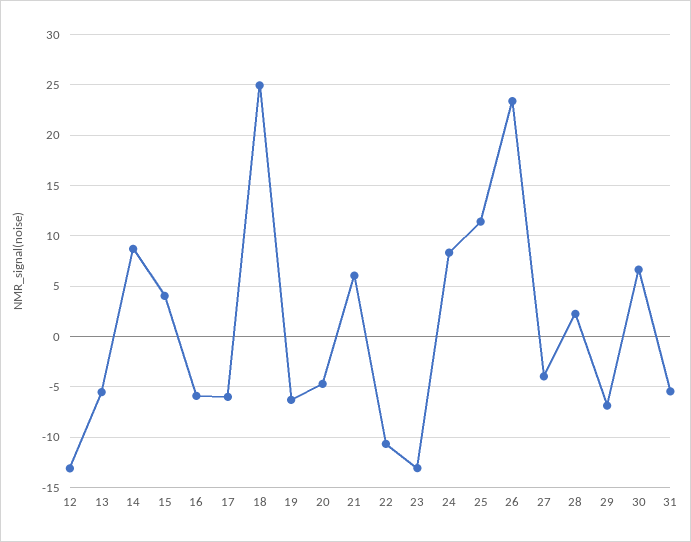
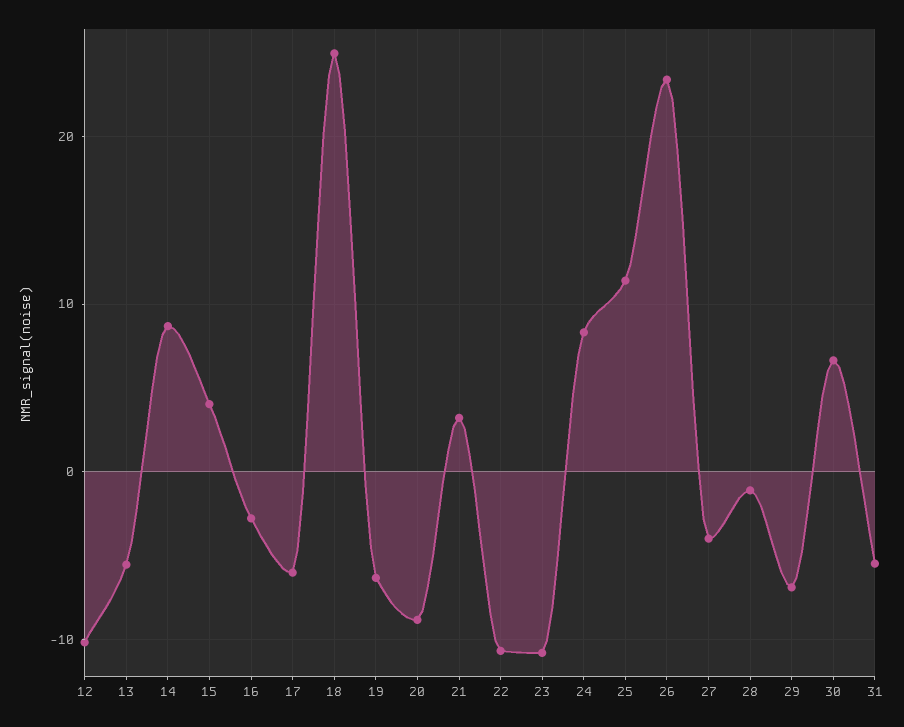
12: -13 -> -10
16: -6 -> -3
20: -5 -> -9
21: 6 -> 3
23: -13 -> -11
28: 2 -> -1

